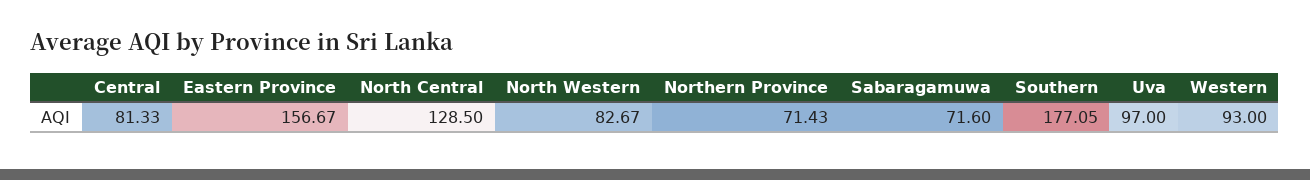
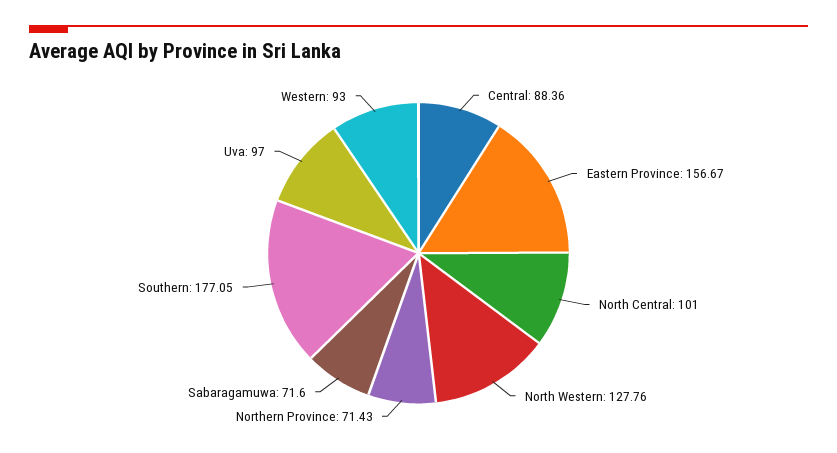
Central: 81.33 -> 88.36
North Central: 128.5 -> 101
North Western: 82.67 -> 127.76

